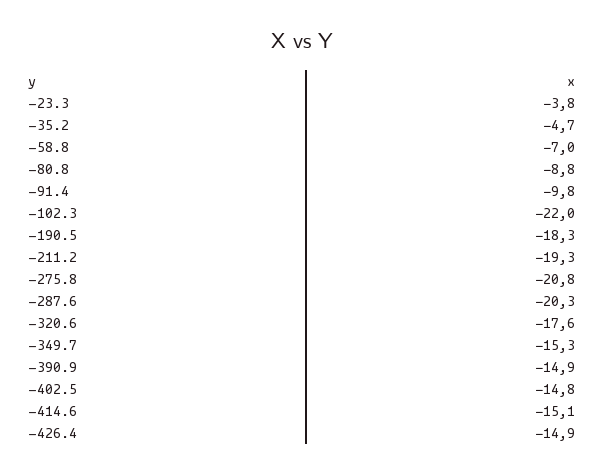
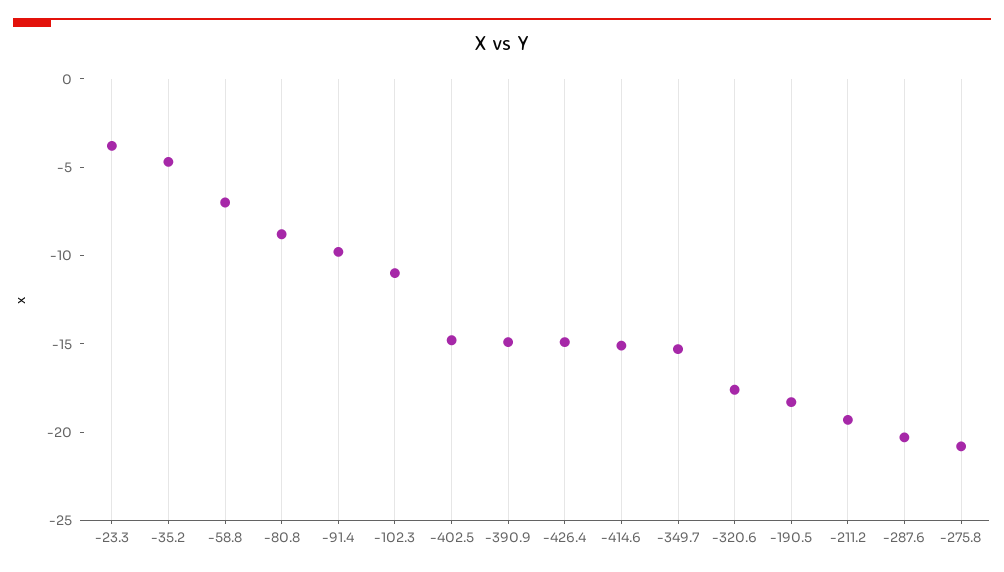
-102.3: -22 -> -11

